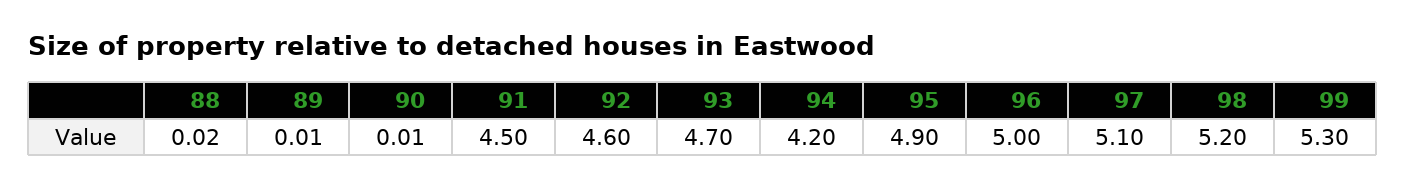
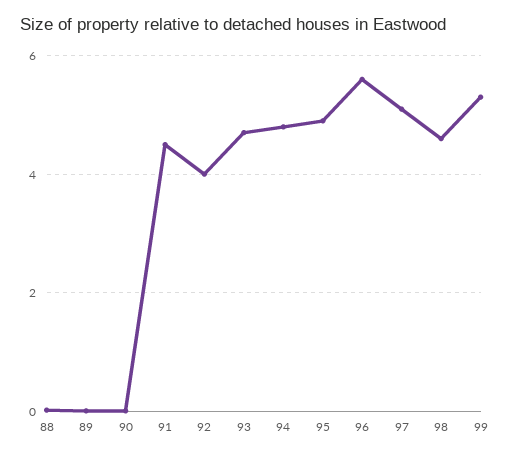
92: 4.6 -> 4
94: 4.2 -> 4.8
96: 5 -> 5.6
98: 5.2 -> 4.6

